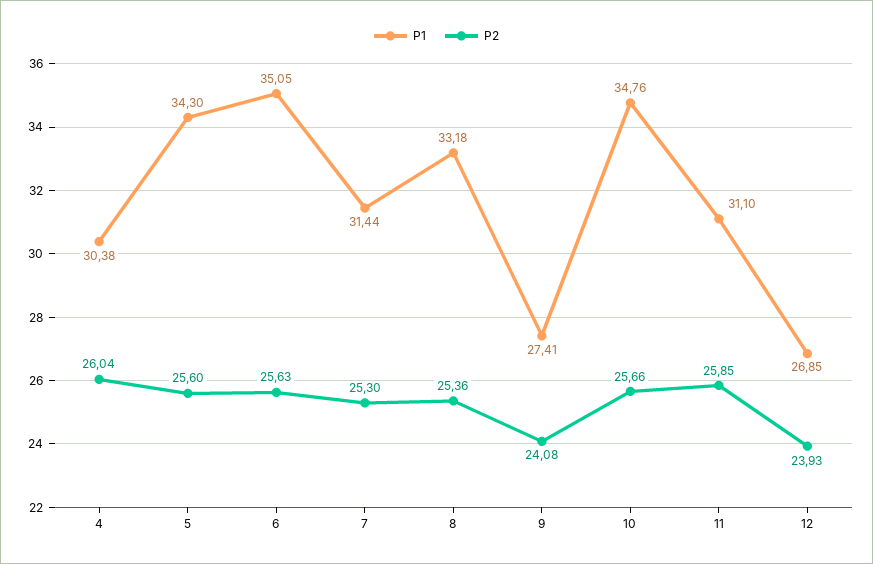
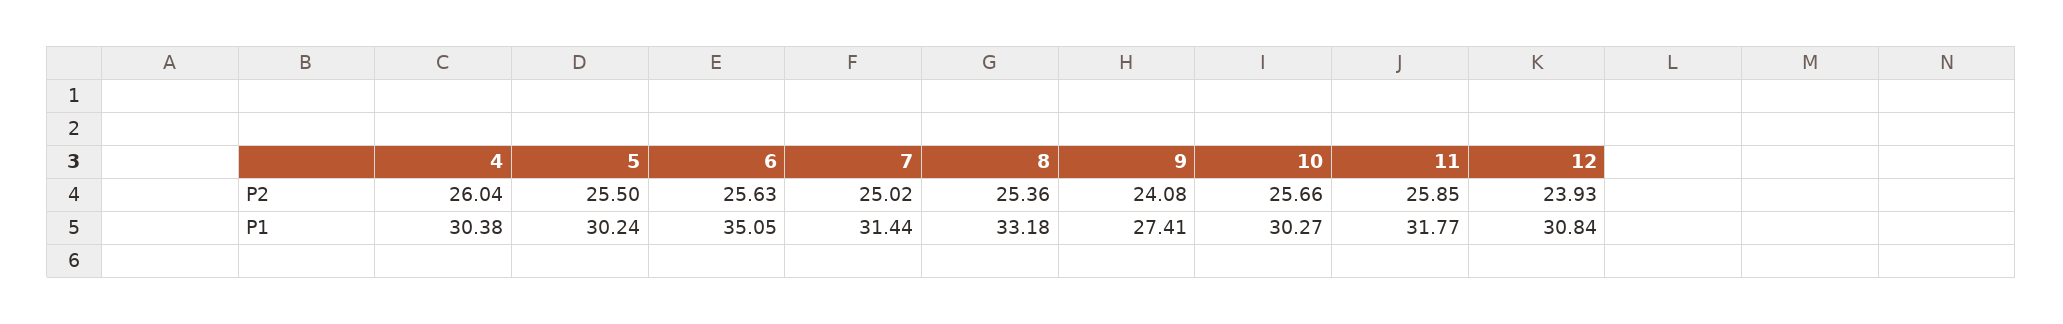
P1, 5: 34.3 -> 30.24
P2, 5: 25.6 -> 25.5
P2, 7: 25.3 -> 25.02
P1, 10: 34.76 -> 30.27
P1, 11: 31.1 -> 31.77
P1, 12: 26.85 -> 30.84

